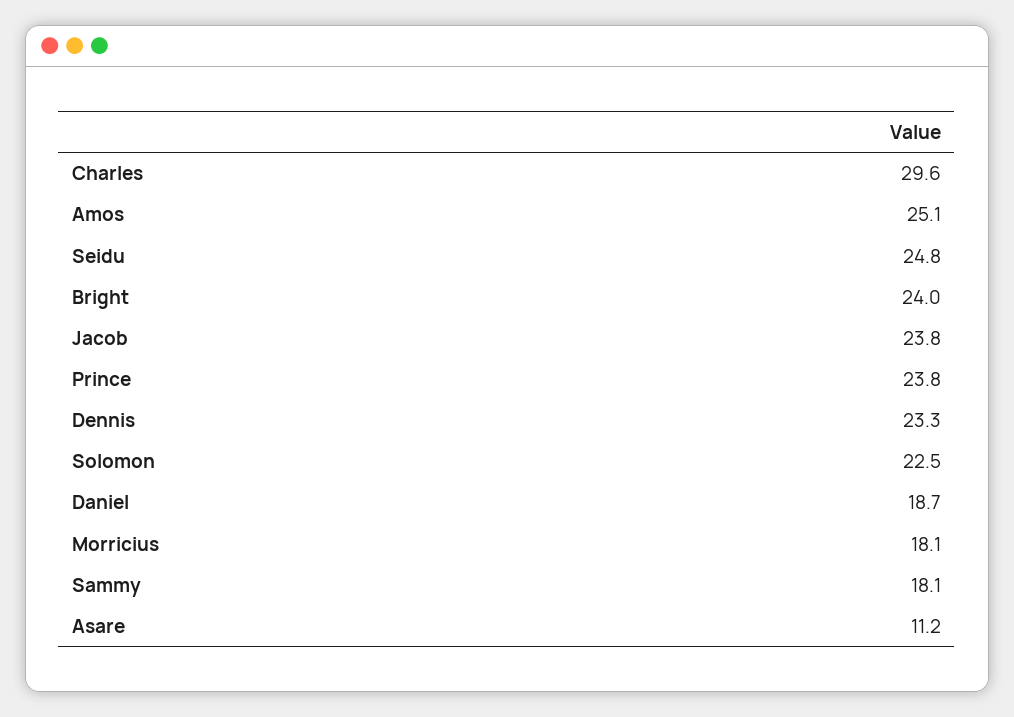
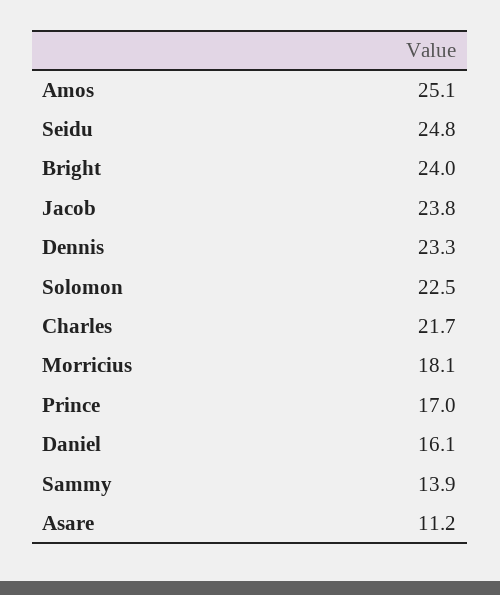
Charles: 29.6 -> 21.7
Prince: 23.8 -> 17
Daniel: 18.7 -> 16.1
Sammy: 18.1 -> 13.9

